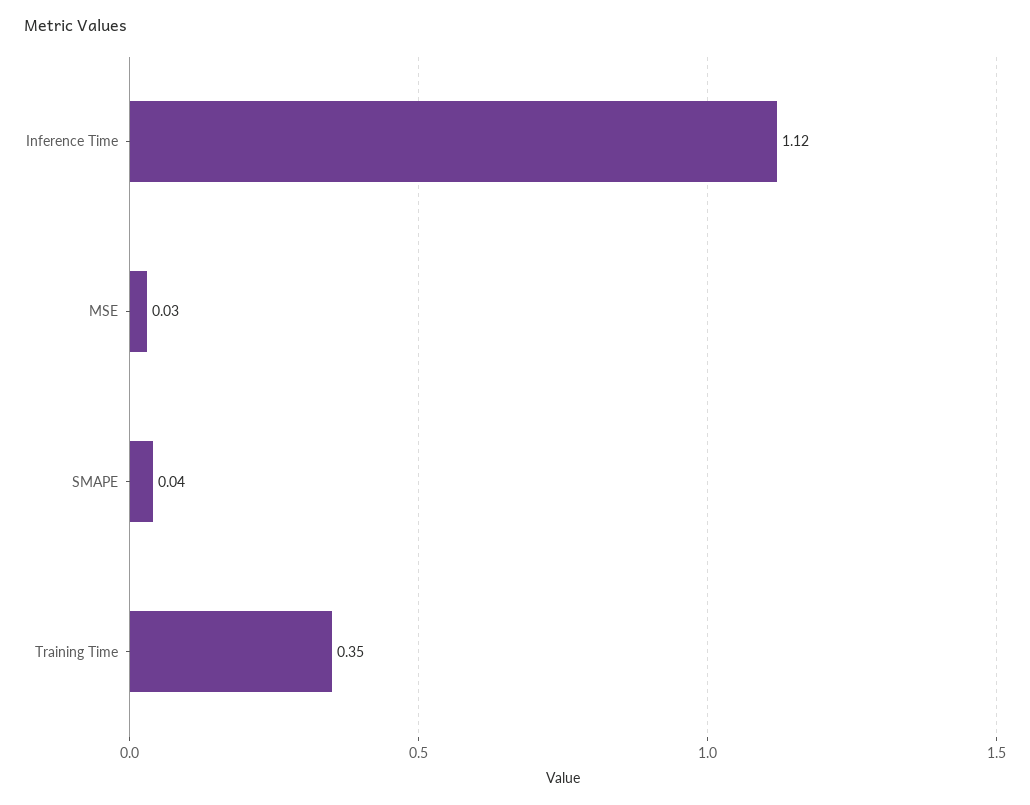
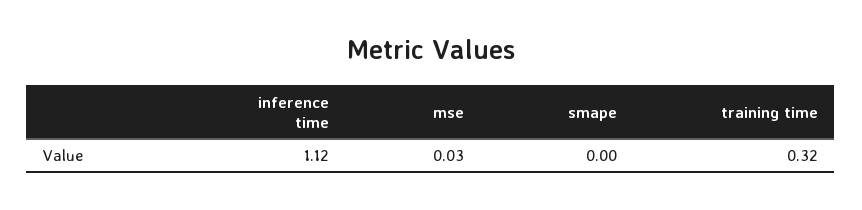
SMAPE: 0.04 -> 0
Training Time: 0.35 -> 0.32

